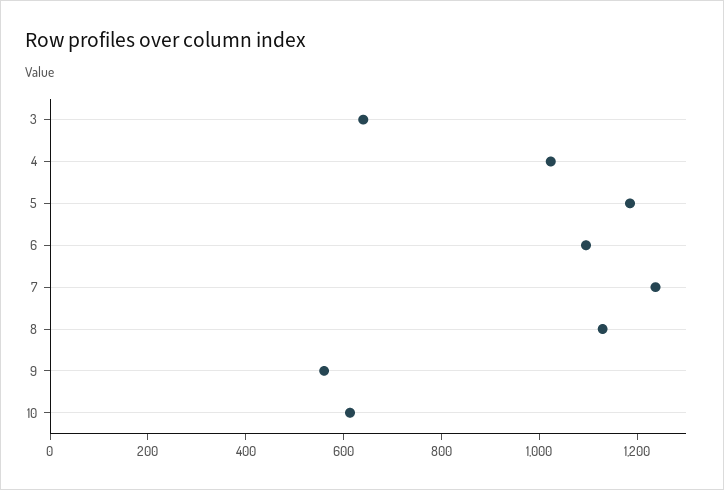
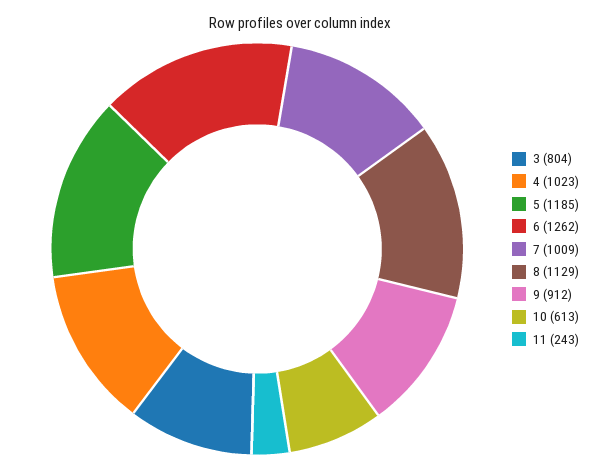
3: 650 -> 804
6: 1100 -> 1262
7: 1250 -> 1009
9: 550 -> 912
11: none -> 243

